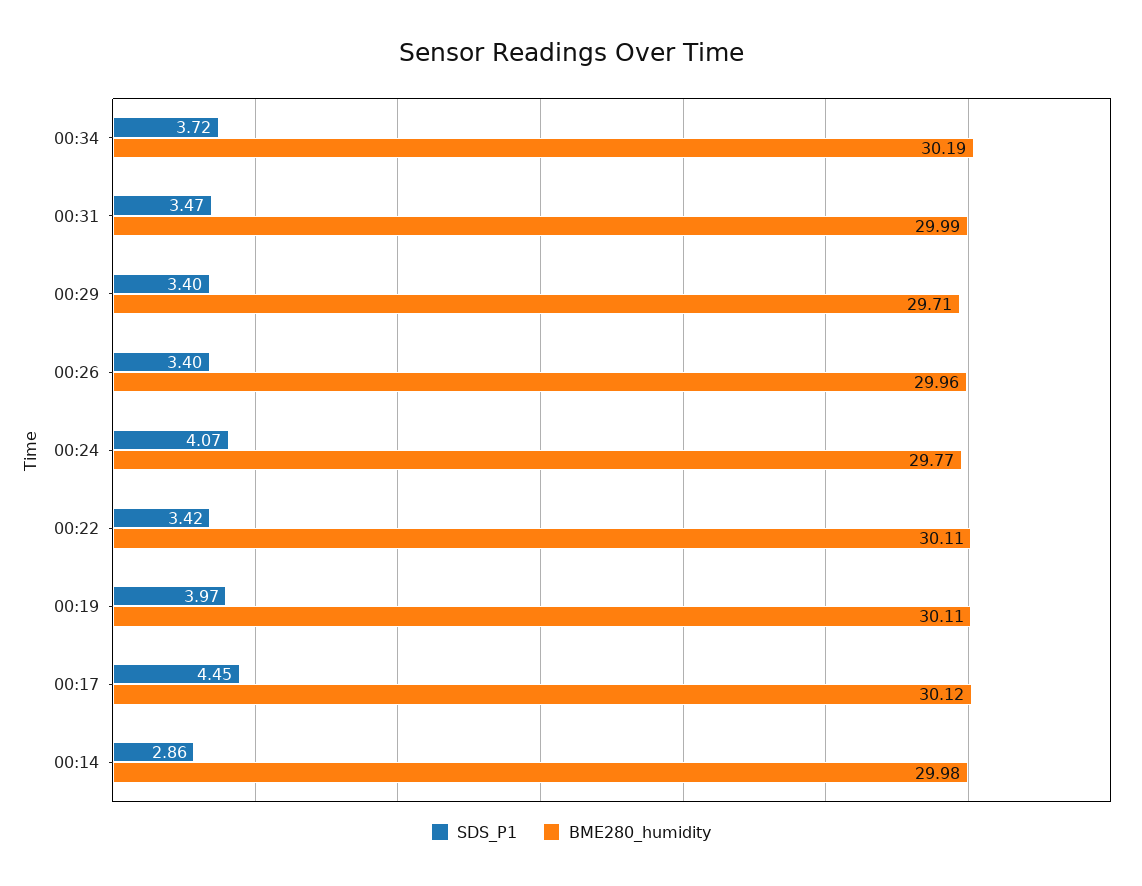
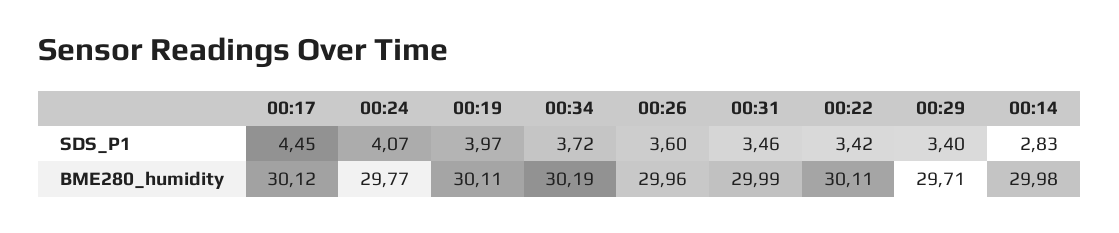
SDS_P1, 00:31: 3.47 -> 3.46
SDS_P1, 00:26: 3.4 -> 3.6
SDS_P1, 00:14: 2.86 -> 2.83

